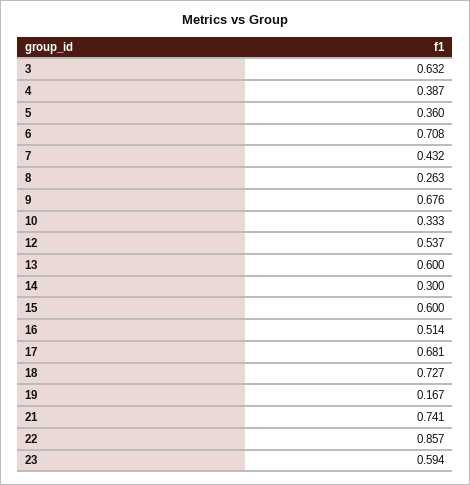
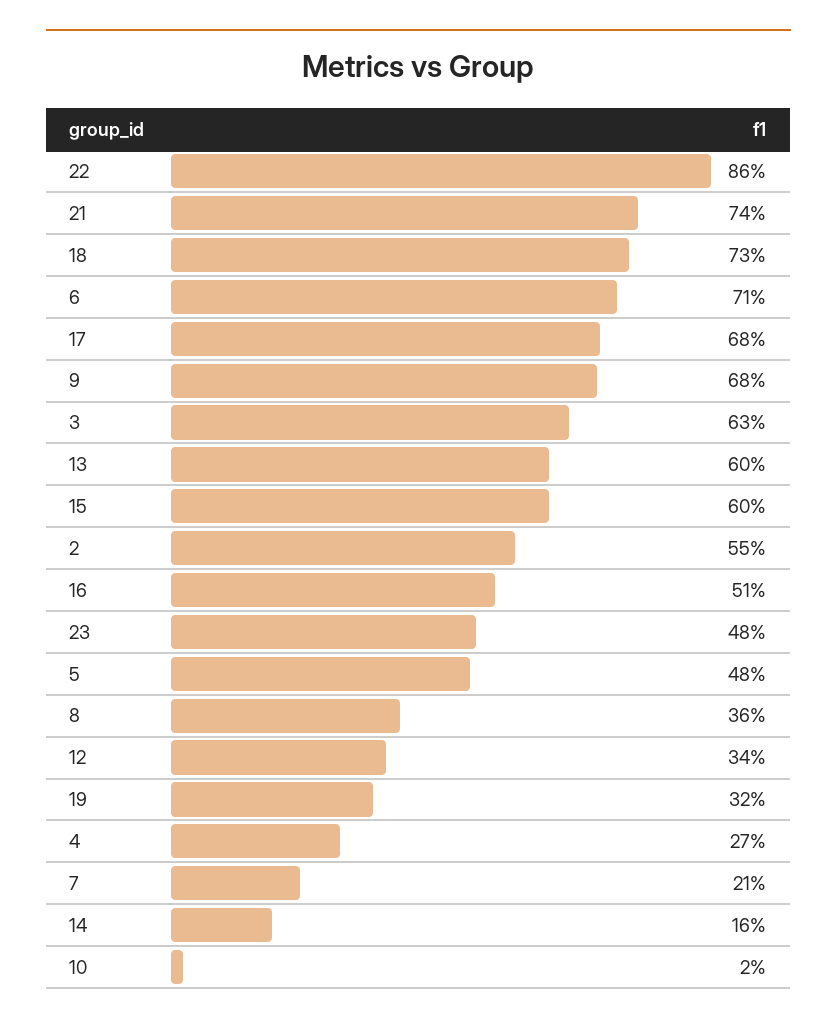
4: 0.387 -> 0.27
5: 0.36 -> 0.48
7: 0.432 -> 0.21
8: 0.263 -> 0.36
10: 0.333 -> 0.02
12: 0.537 -> 0.34
14: 0.3 -> 0.16
19: 0.167 -> 0.32
23: 0.594 -> 0.48
2: none -> 0.55

